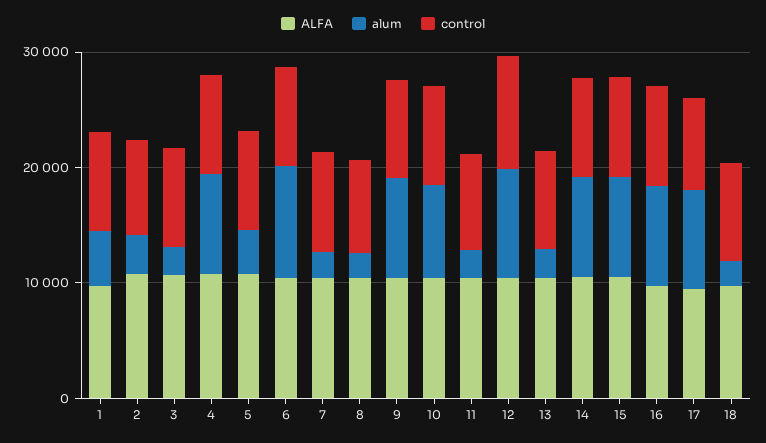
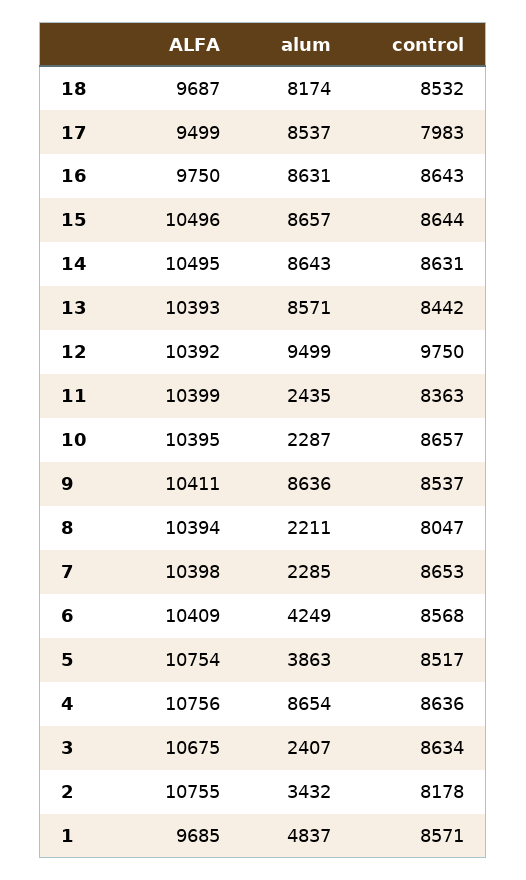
alum, 6: 10000 -> 4249
alum, 10: 8000 -> 2287
alum, 13: 2000 -> 8571
alum, 18: 2000 -> 8174

